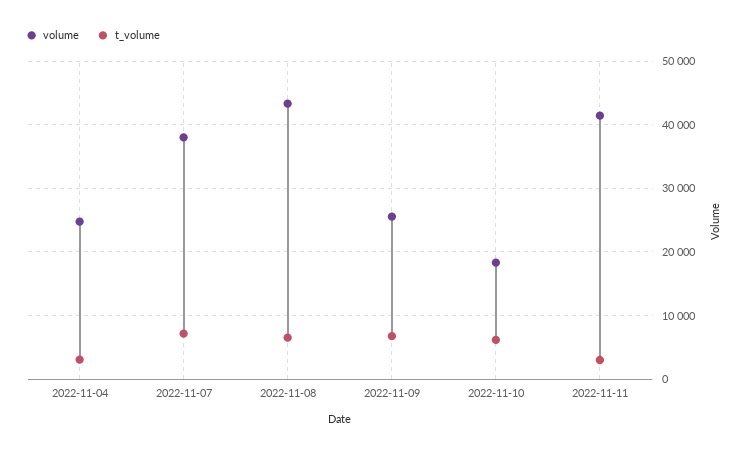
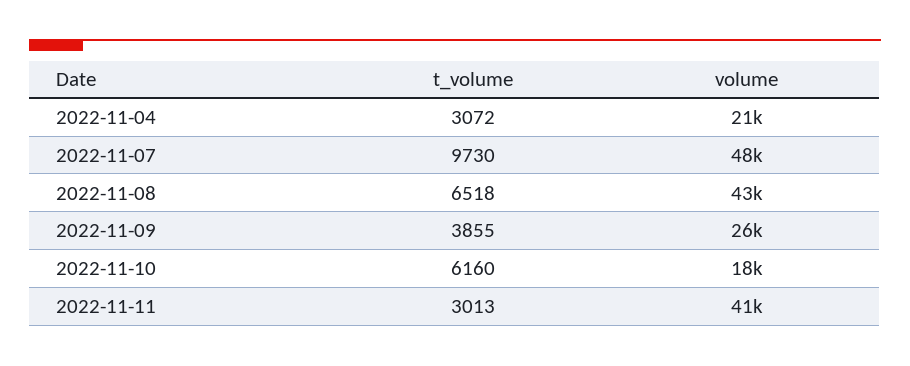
volume, 2022-11-04: 25000 -> 21000
volume, 2022-11-07: 38000 -> 48000
t_volume, 2022-11-07: 7000 -> 9730
t_volume, 2022-11-09: 7000 -> 3855

